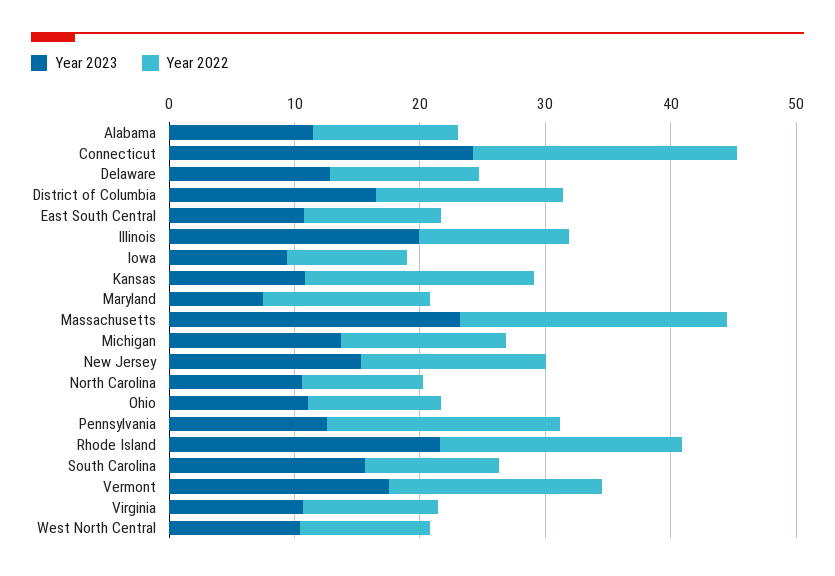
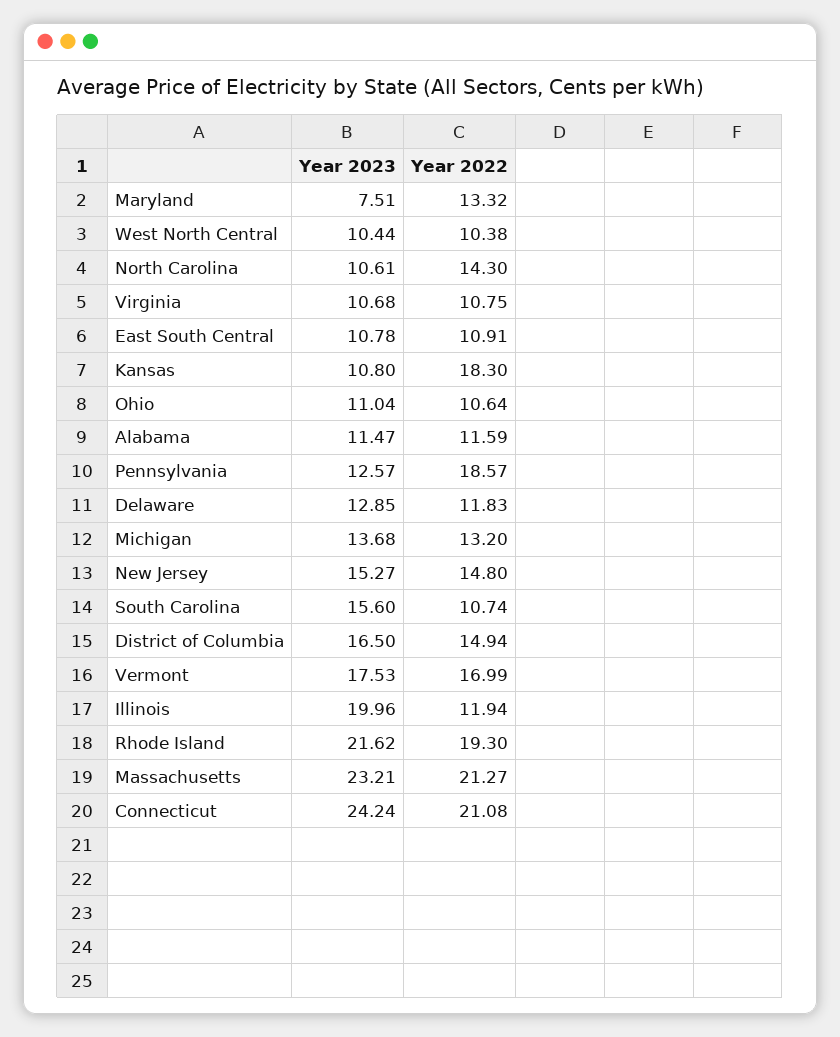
Year 2023, Iowa: 10 -> none
Year 2022, Iowa: 10 -> none
Year 2022, North Carolina: 10 -> 14.3

